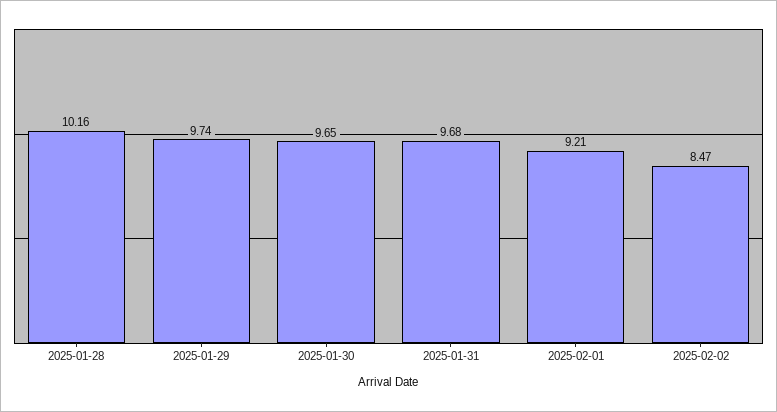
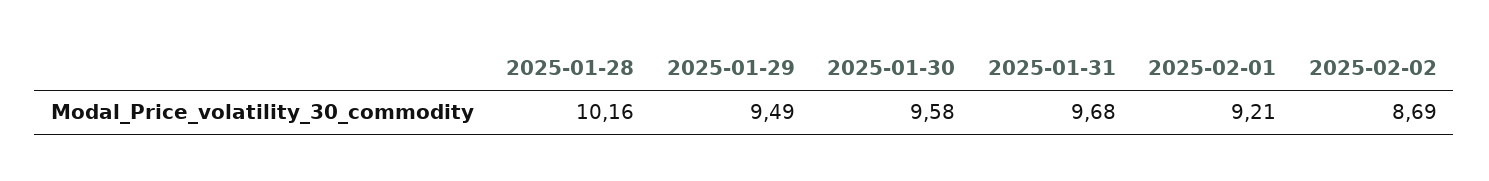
2025-01-29: 9.74 -> 9.49
2025-01-30: 9.65 -> 9.58
2025-02-02: 8.47 -> 8.69

